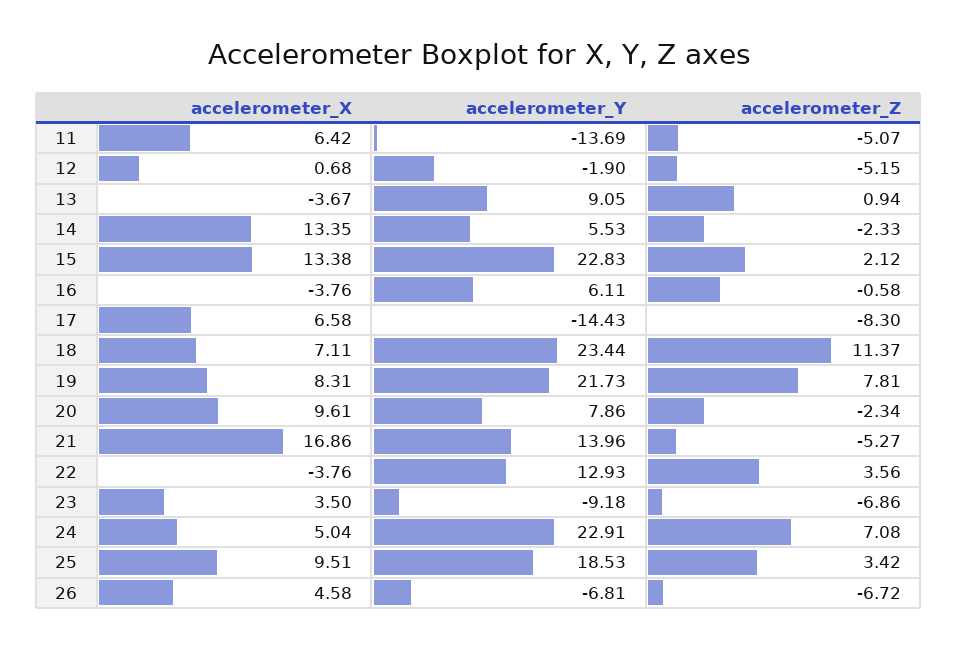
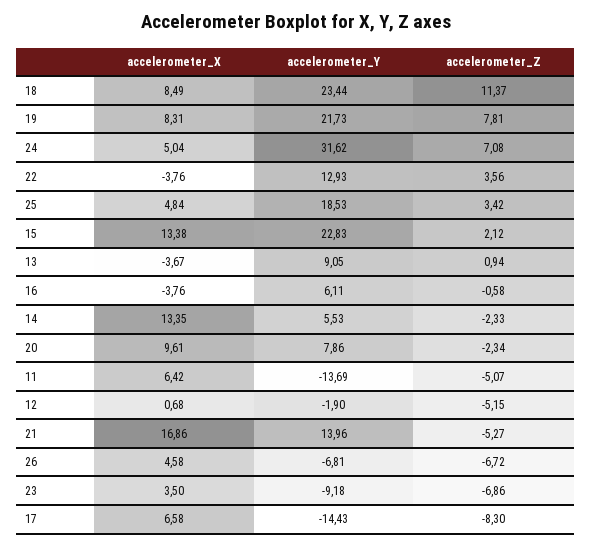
accelerometer_X, 18: 7.11 -> 8.49
accelerometer_Y, 24: 22.91 -> 31.62
accelerometer_X, 25: 9.51 -> 4.84

